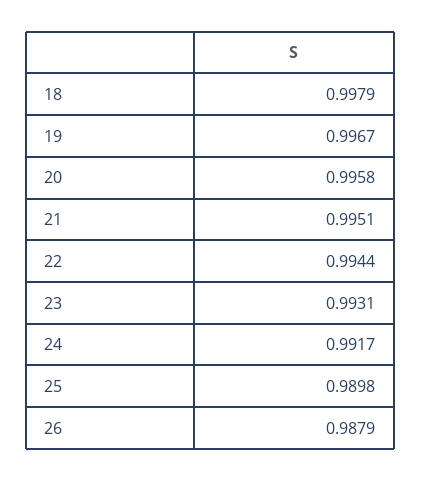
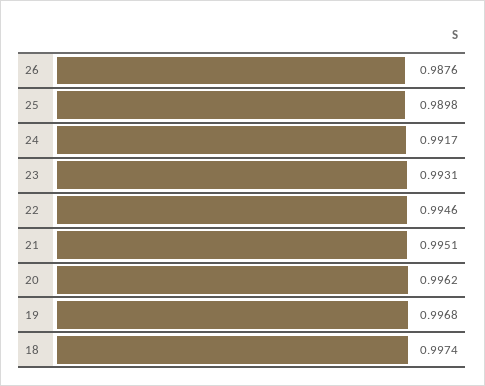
18: 0.9979 -> 0.9974
19: 0.9967 -> 0.9968
20: 0.9958 -> 0.9962
22: 0.9944 -> 0.9946
26: 0.9879 -> 0.9876

